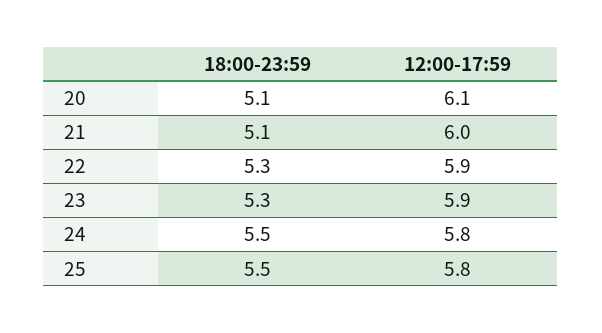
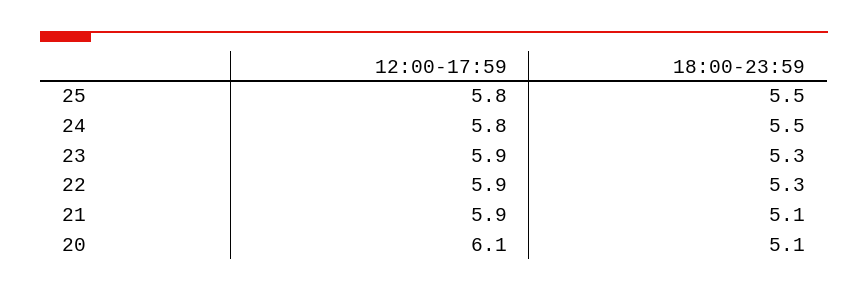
12:00-17:59, 21: 6 -> 5.9

